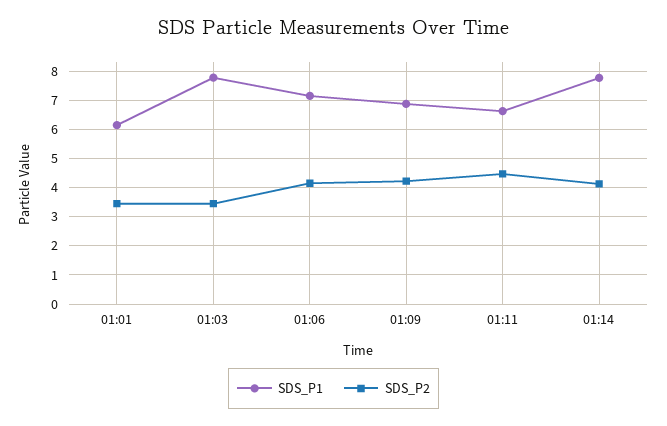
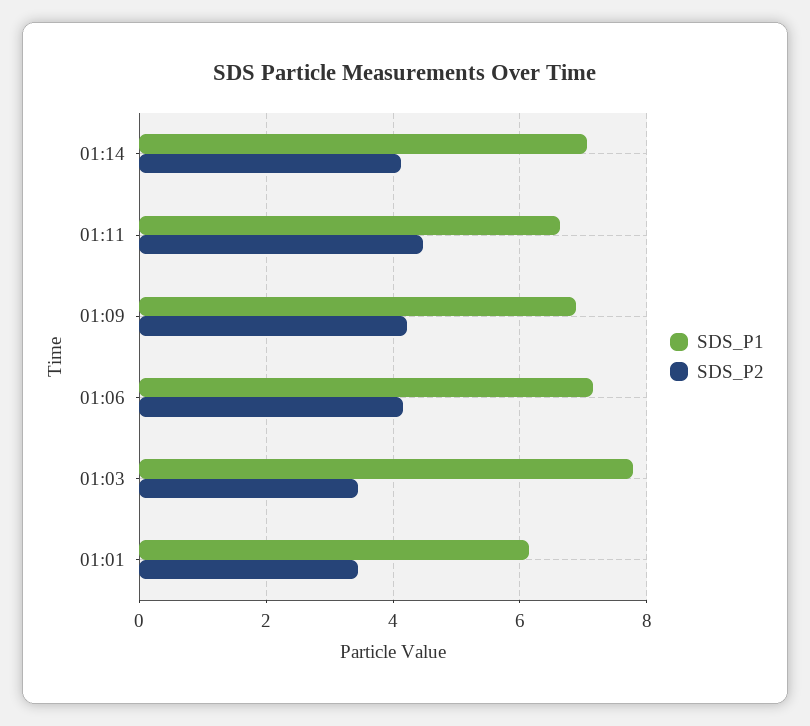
SDS_P1, 01:14: 7.75 -> 7

